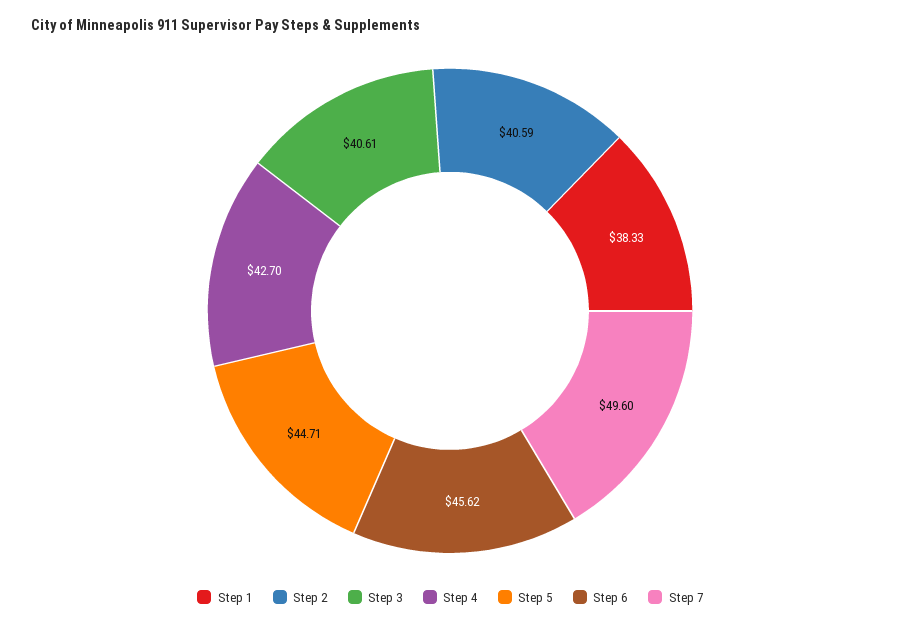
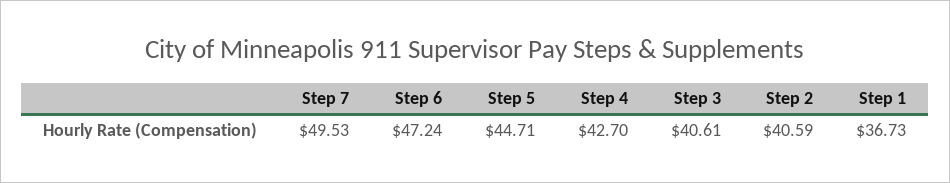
Step 1: 38.33 -> 36.73
Step 6: 45.62 -> 47.24
Step 7: 49.6 -> 49.53

